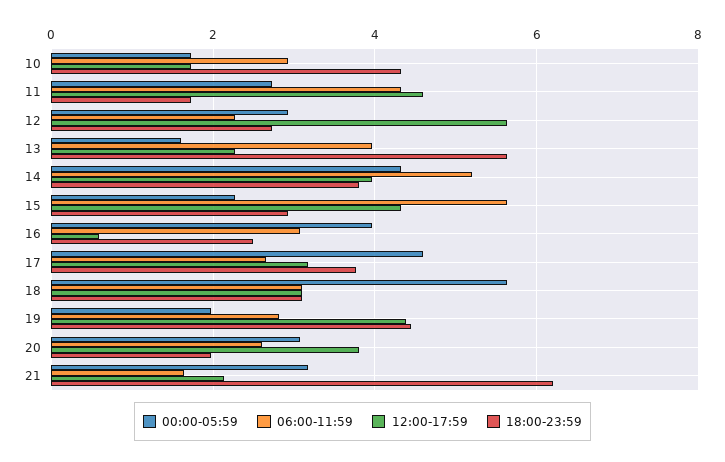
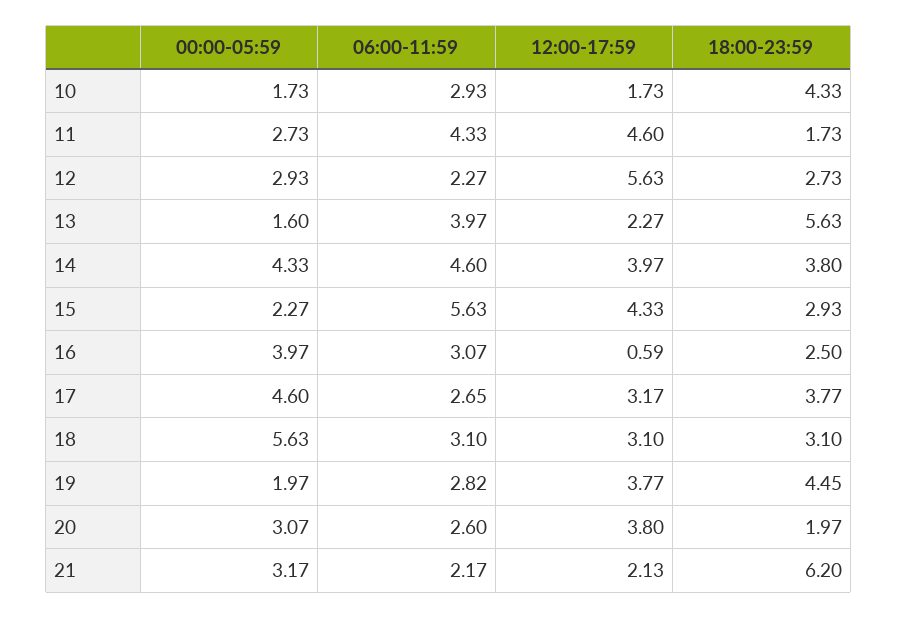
06:00-11:59, 14: 5.2 -> 4.6
12:00-17:59, 19: 4.4 -> 3.77
06:00-11:59, 21: 1.6 -> 2.17

